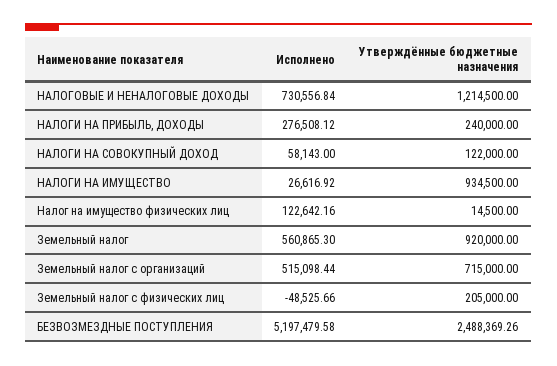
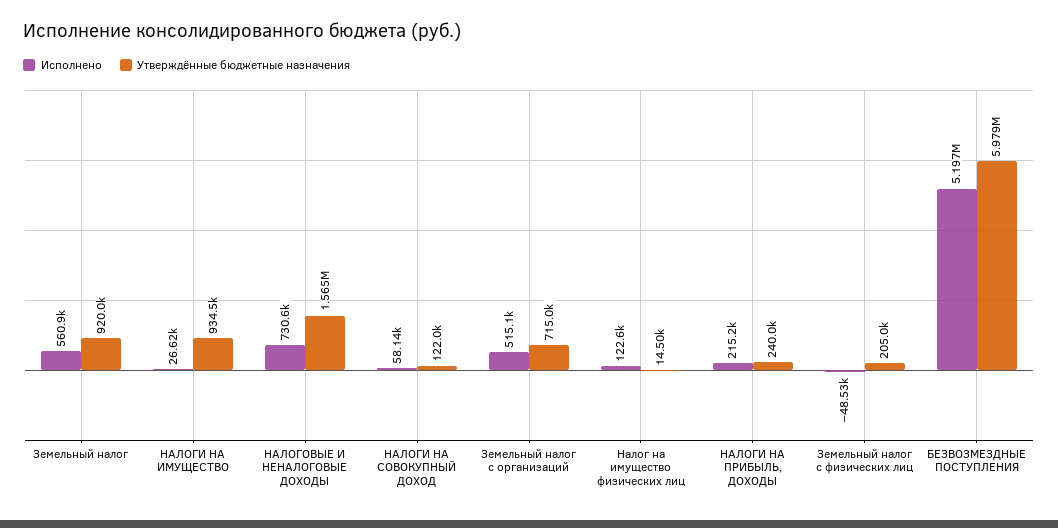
Утверждённые бюджетные назначения, НАЛОГОВЫЕ И НЕНАЛОГОВЫЕ ДОХОДЫ: 1214500 -> 1565000
Исполнено, НАЛОГИ НА ПРИБЫЛЬ, ДОХОДЫ: 276508.12 -> 215200
Утверждённые бюджетные назначения, БЕЗВОЗМЕЗДНЫЕ ПОСТУПЛЕНИЯ: 2488369.26 -> 5979000

